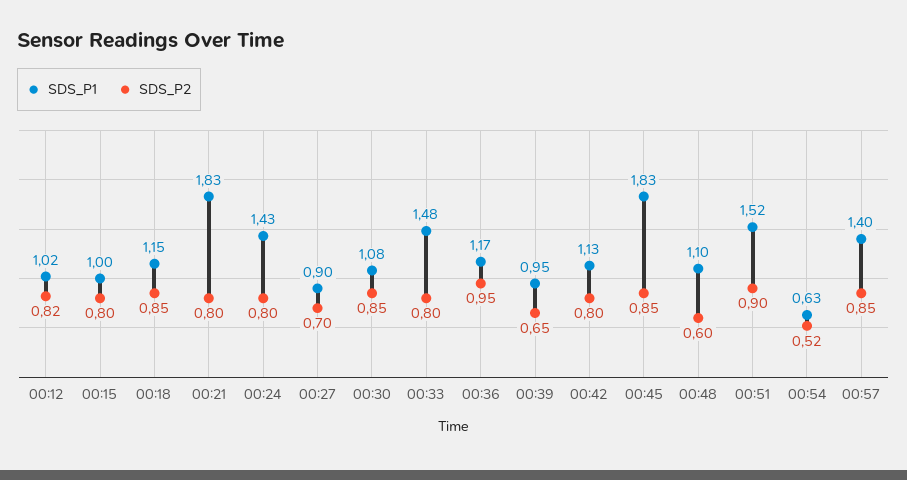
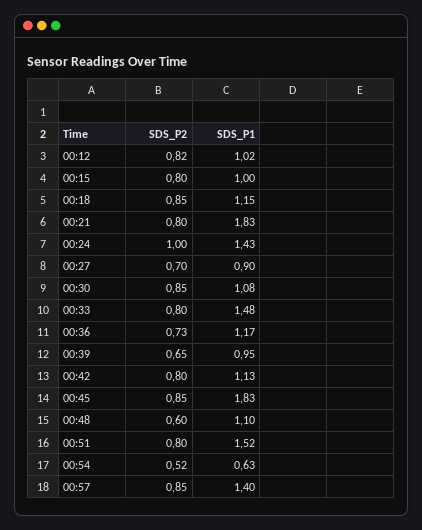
SDS_P2, 00:24: 0.8 -> 1
SDS_P2, 00:36: 0.95 -> 0.73
SDS_P2, 00:51: 0.9 -> 0.8

